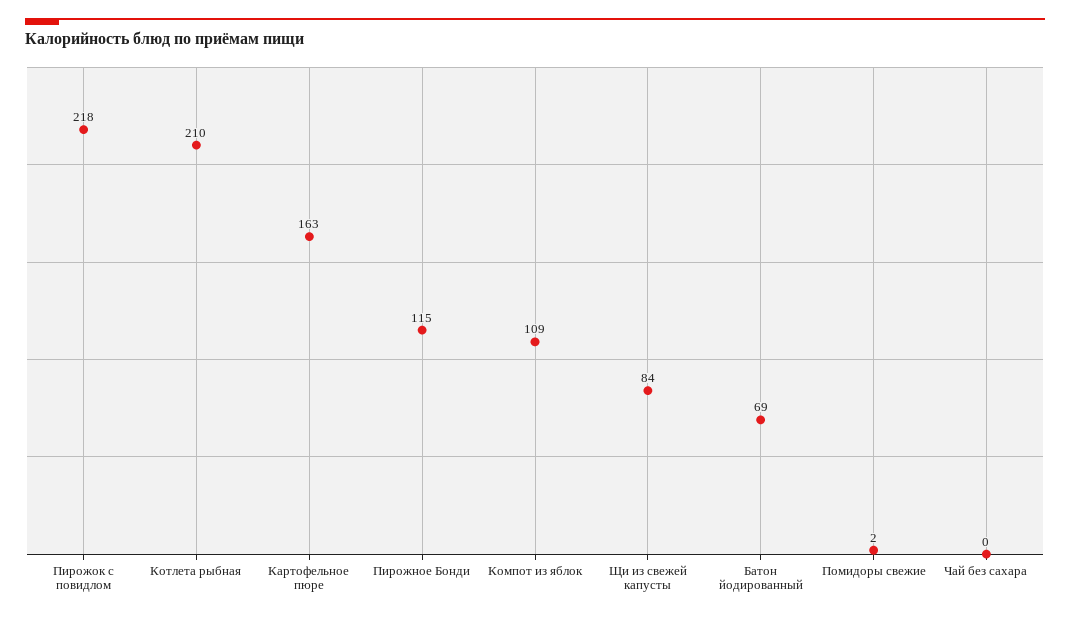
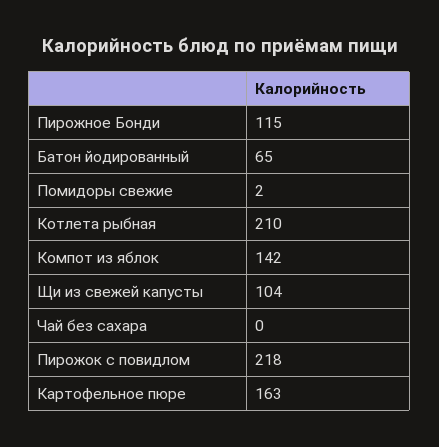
Компот из яблок: 109 -> 142
Щи из свежей капусты: 84 -> 104
Батон йодированный: 69 -> 65

